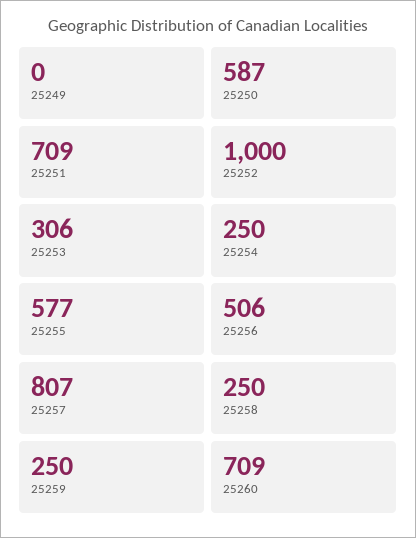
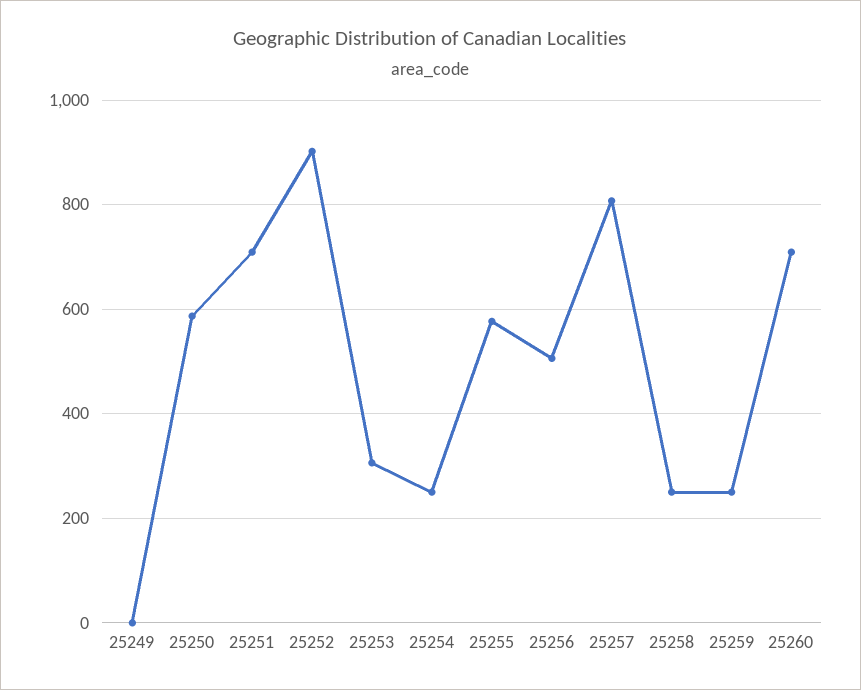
25252: 1000 -> 900

